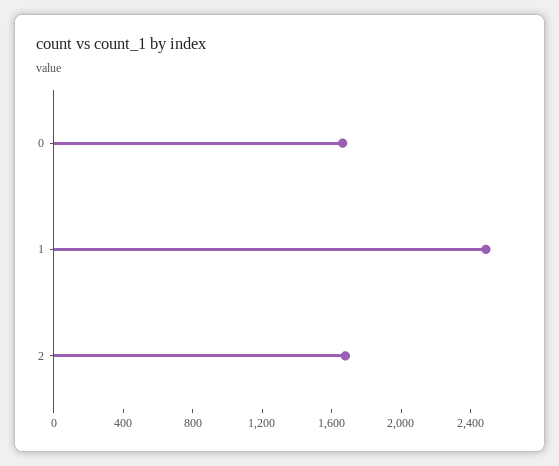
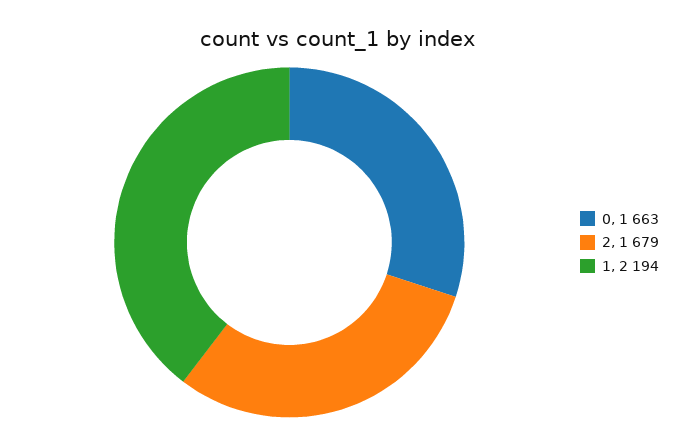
1: 2500 -> 2194

